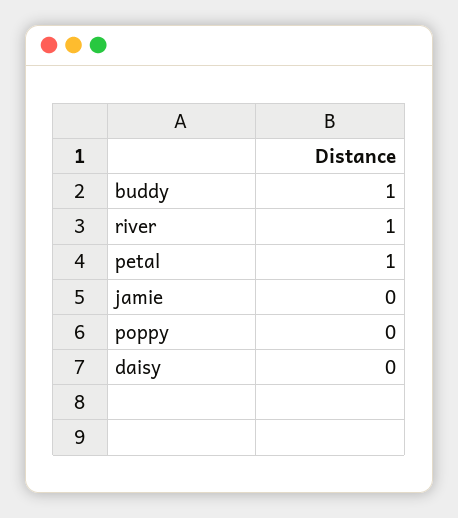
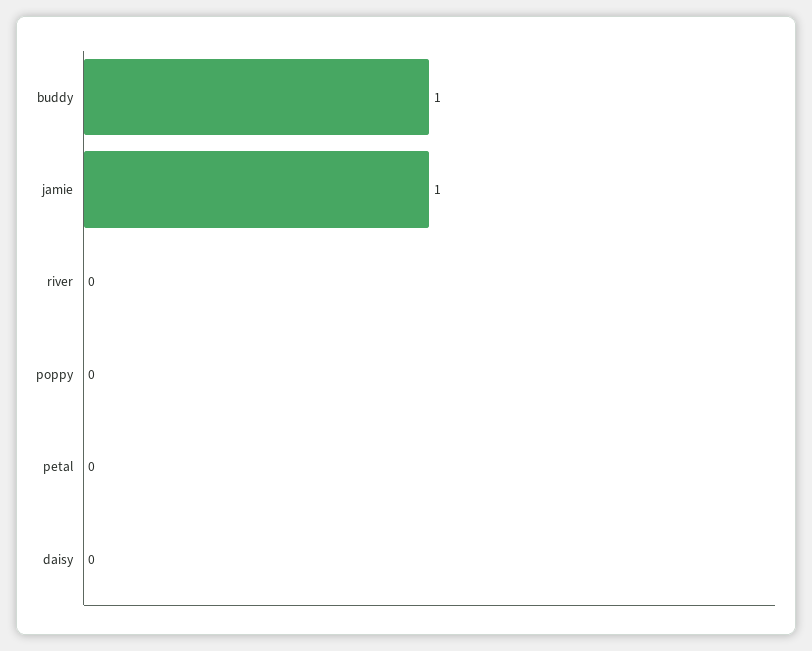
river: 1 -> 0
petal: 1 -> 0
jamie: 0 -> 1

